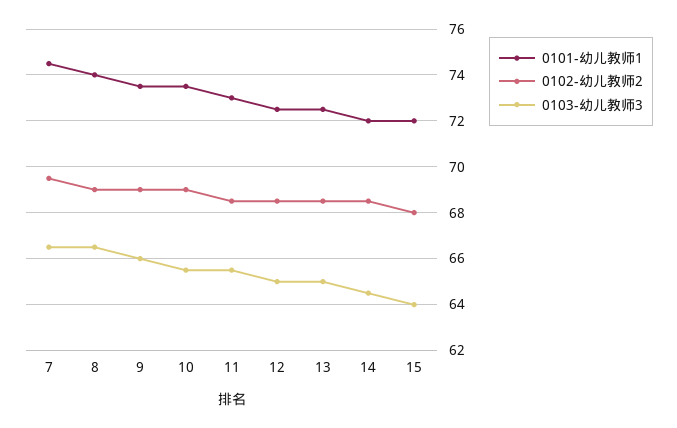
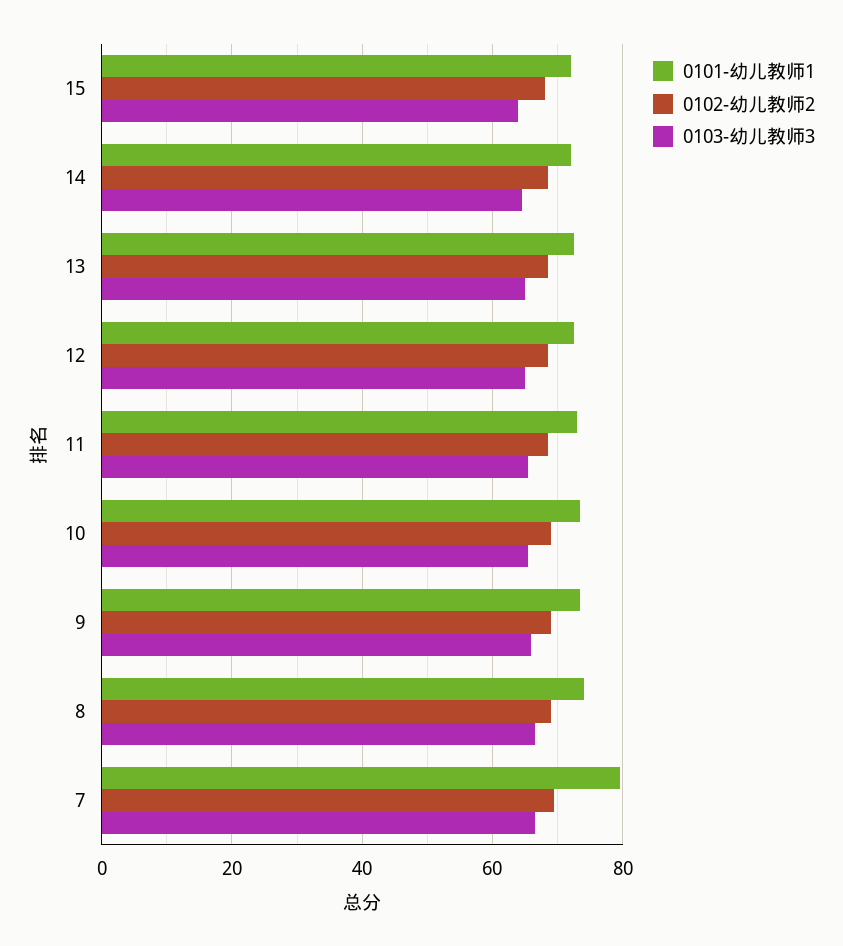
0101-幼儿教师1, 7: 74.5 -> 80

